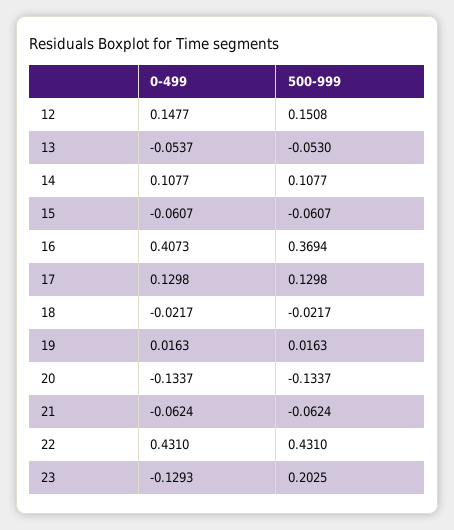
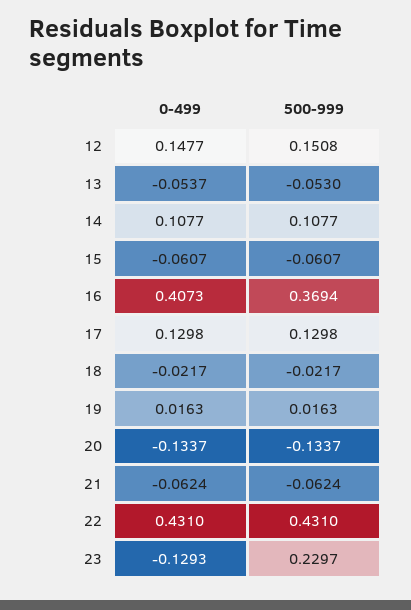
500-999, 23: 0.2025 -> 0.2297

